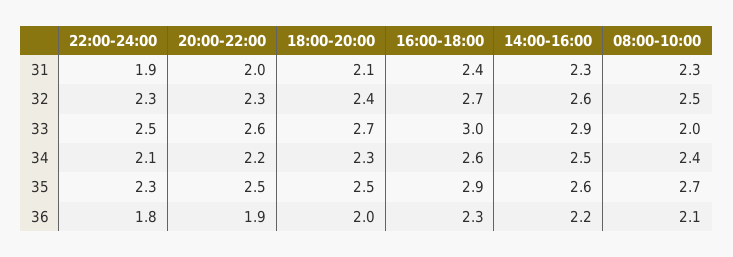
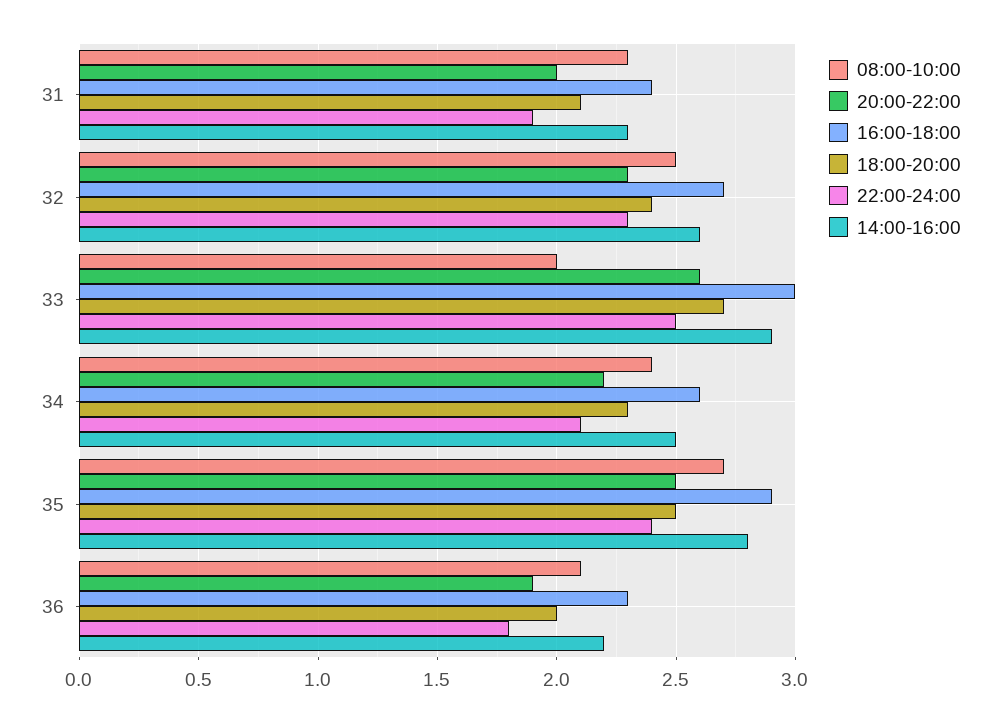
22:00-24:00, 35: 2.3 -> 2.4
14:00-16:00, 35: 2.6 -> 2.8

